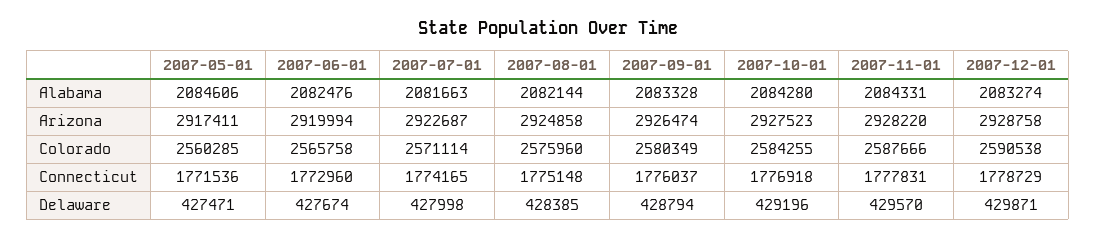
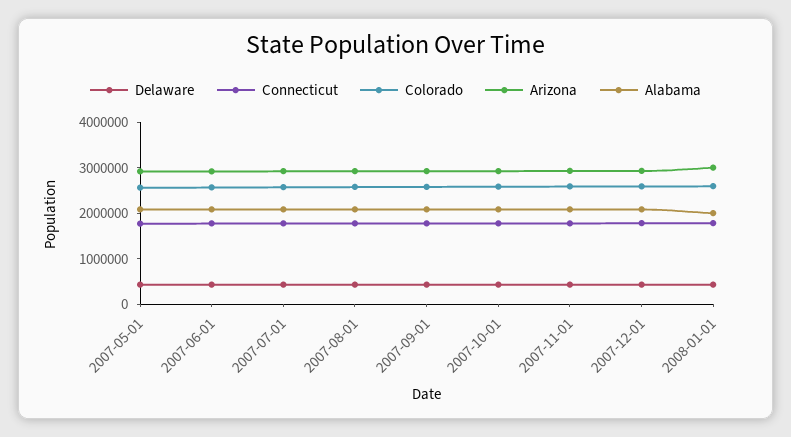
Delaware, 2008-01-01: none -> 400000
Connecticut, 2008-01-01: none -> 1800000
Colorado, 2008-01-01: none -> 2600000
Arizona, 2008-01-01: none -> 3000000
Alabama, 2008-01-01: none -> 2000000

